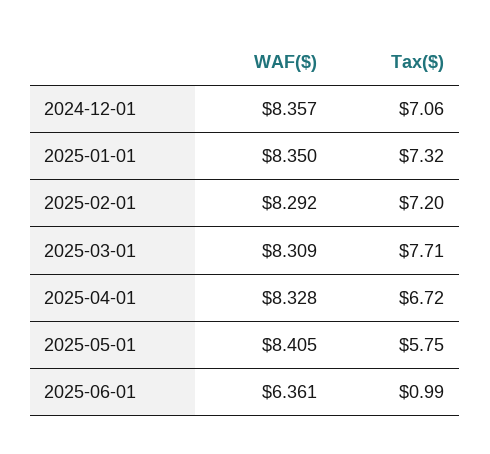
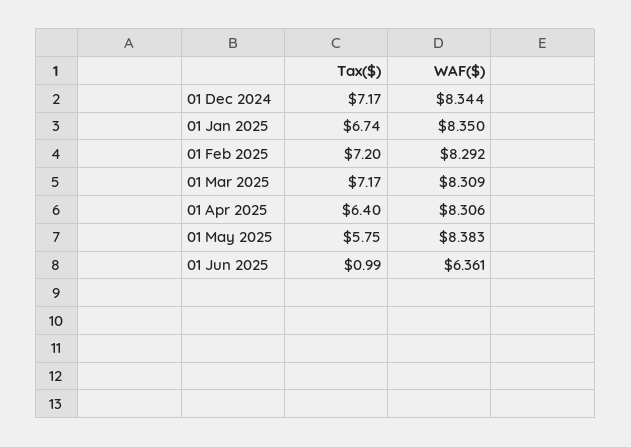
WAF($), 2024-12-01: 8.357 -> 8.344
Tax($), 2024-12-01: 7.06 -> 7.17
Tax($), 2025-01-01: 7.32 -> 6.74
Tax($), 2025-03-01: 7.71 -> 7.17
WAF($), 2025-04-01: 8.328 -> 8.306
Tax($), 2025-04-01: 6.72 -> 6.4
WAF($), 2025-05-01: 8.405 -> 8.383

